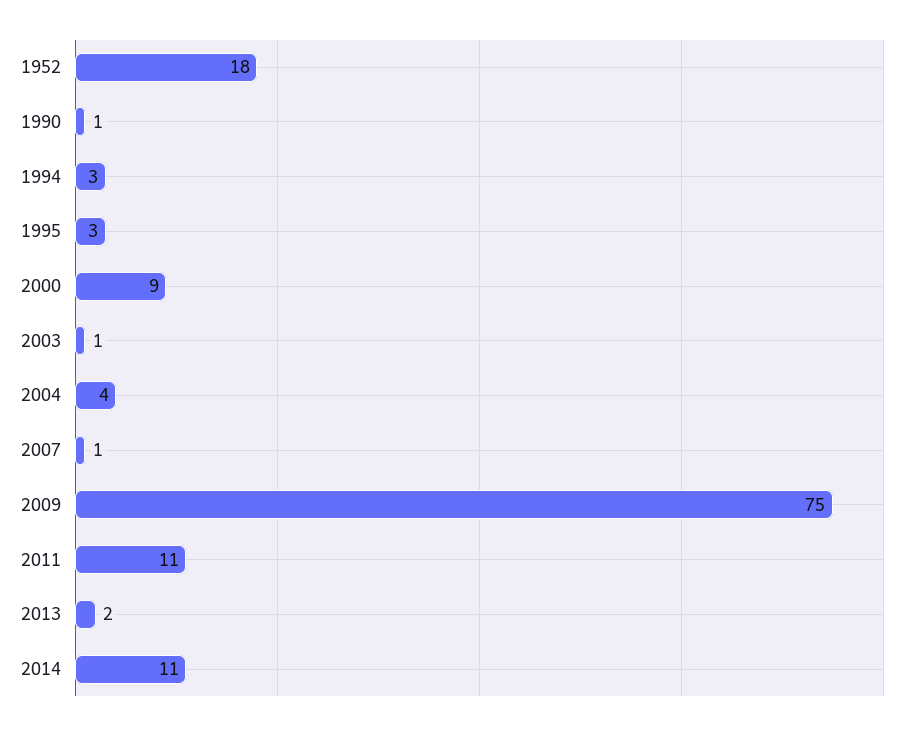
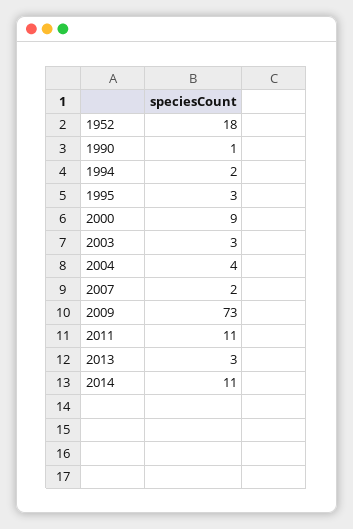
1994: 3 -> 2
2003: 1 -> 3
2007: 1 -> 2
2009: 75 -> 73
2013: 2 -> 3

